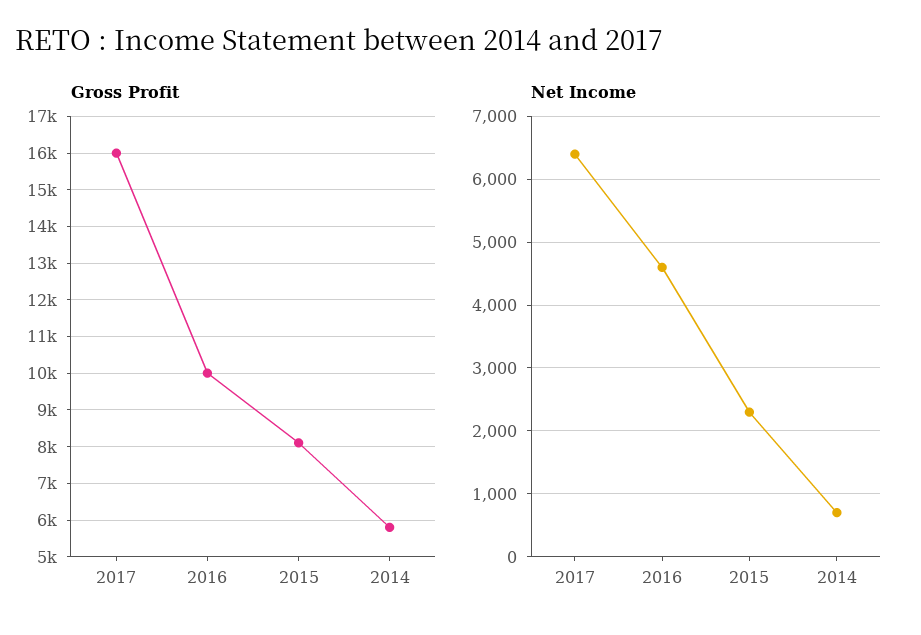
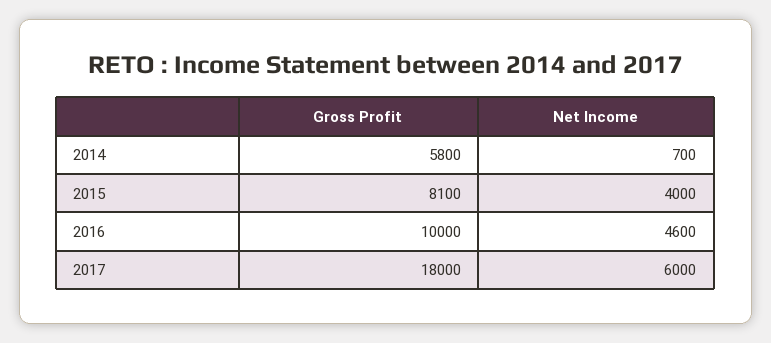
Gross Profit, 2017: 16000 -> 18000
Net Income, 2017: 6400 -> 6000
Net Income, 2015: 2300 -> 4000

